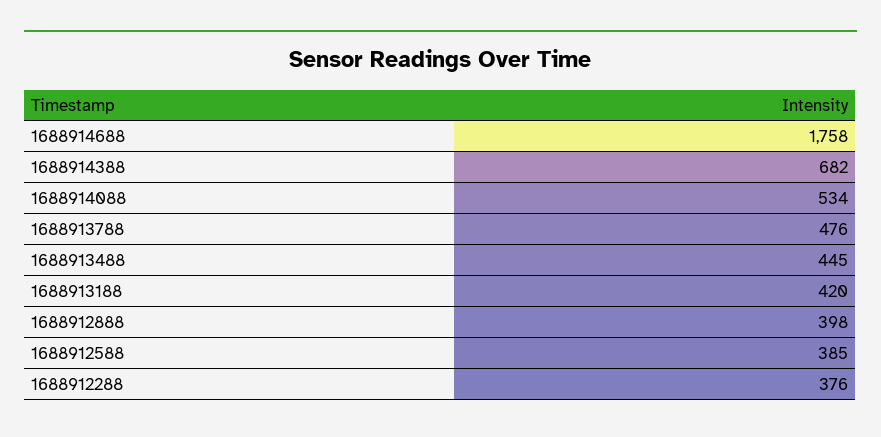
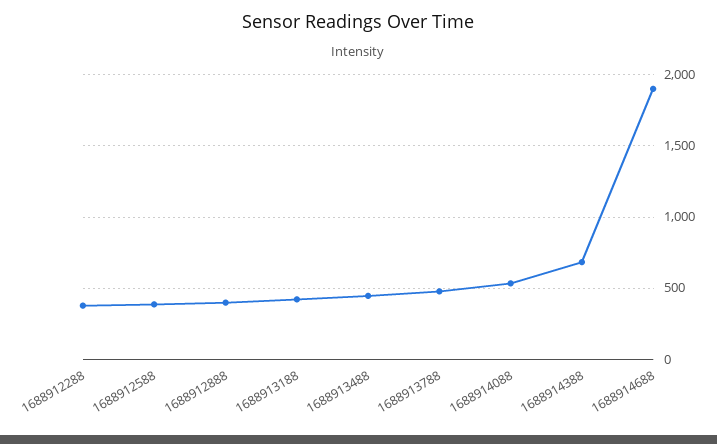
1688914688: 1758 -> 1900

